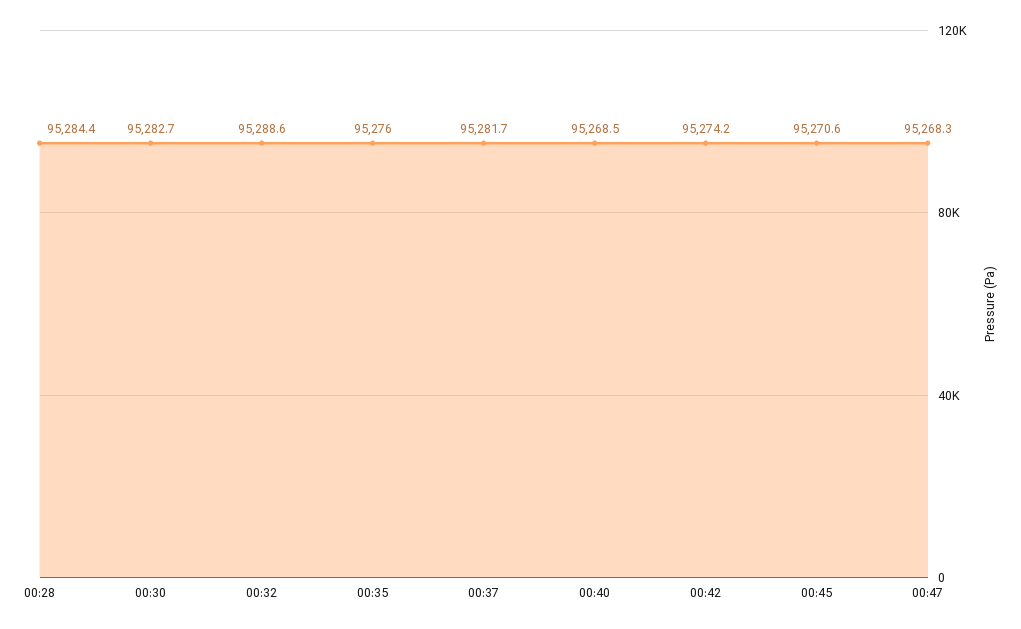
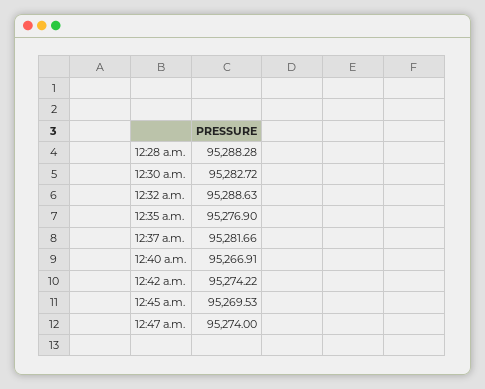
00:28: 95284.4 -> 95288.28
00:35: 95276 -> 95276.9
00:40: 95268.5 -> 95266.91
00:45: 95270.6 -> 95269.53
00:47: 95268.3 -> 95274

